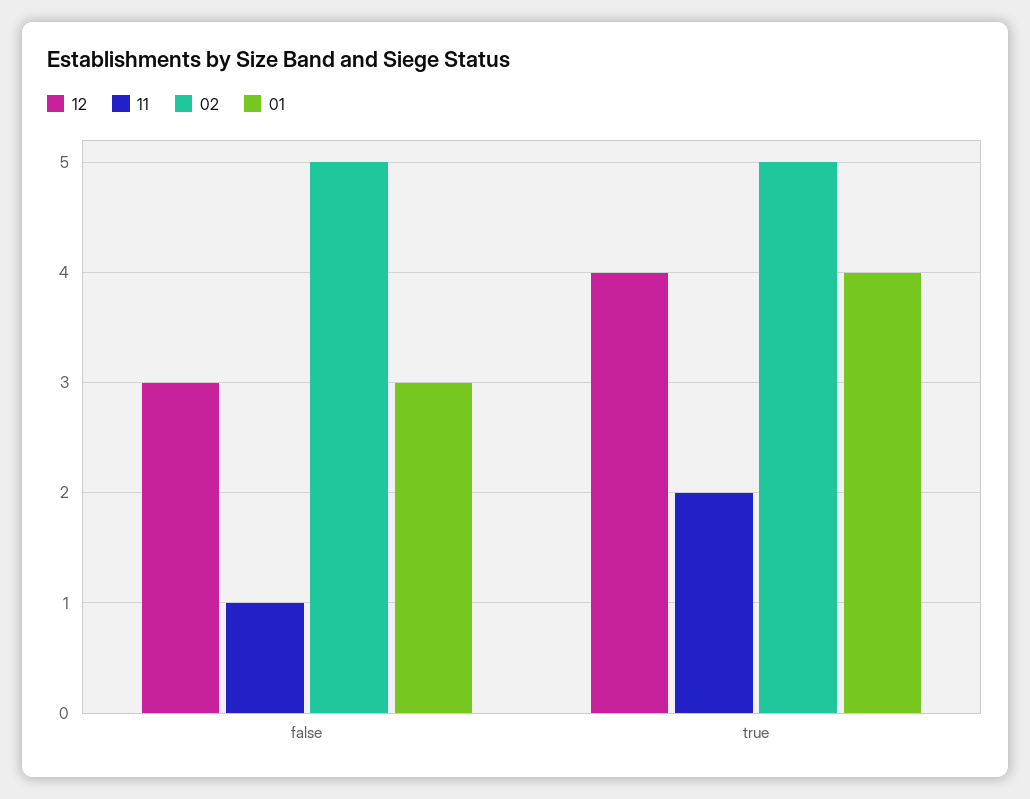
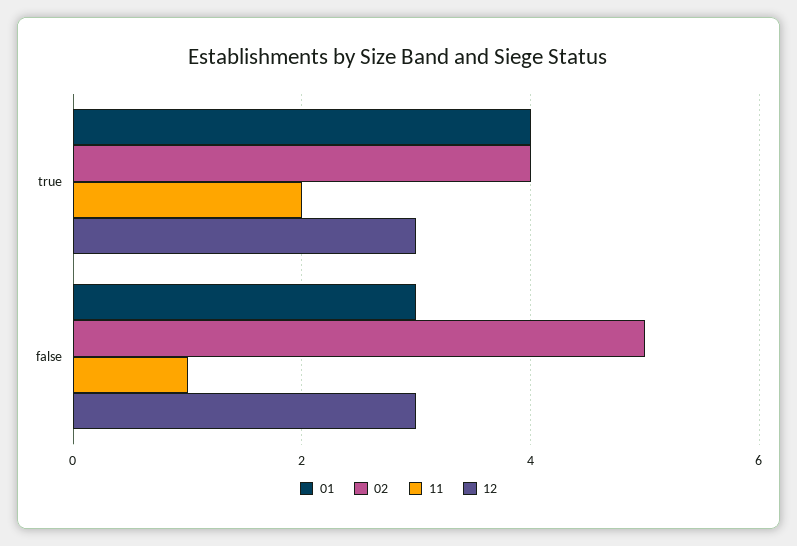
12, true: 4 -> 3
02, true: 5 -> 4

